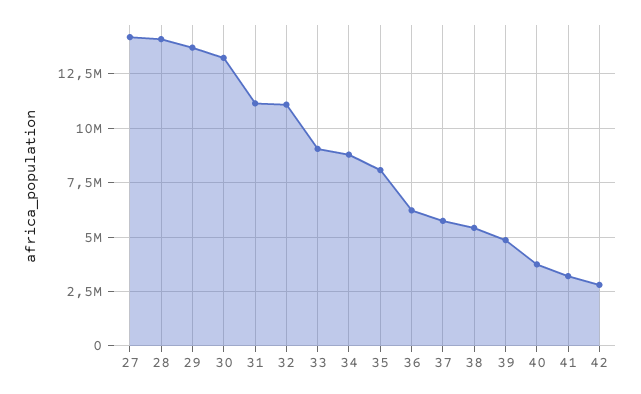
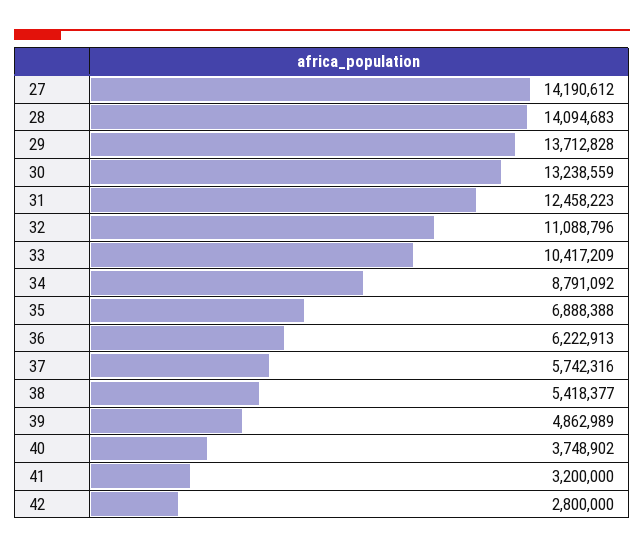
31: 11000000 -> 12458223
33: 9000000 -> 10417209
35: 8000000 -> 6888388

